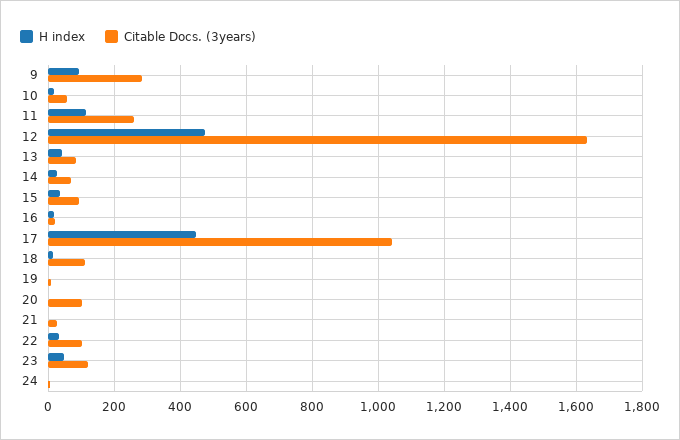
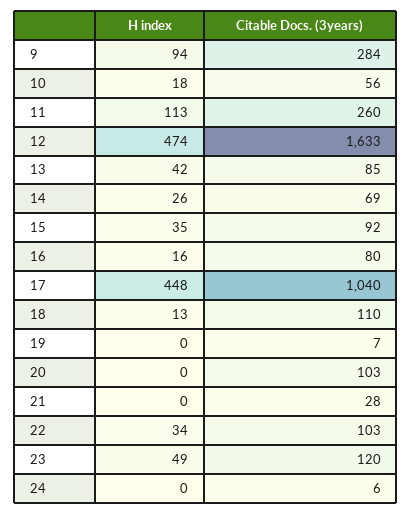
Citable Docs. (3years), 16: 20 -> 80

